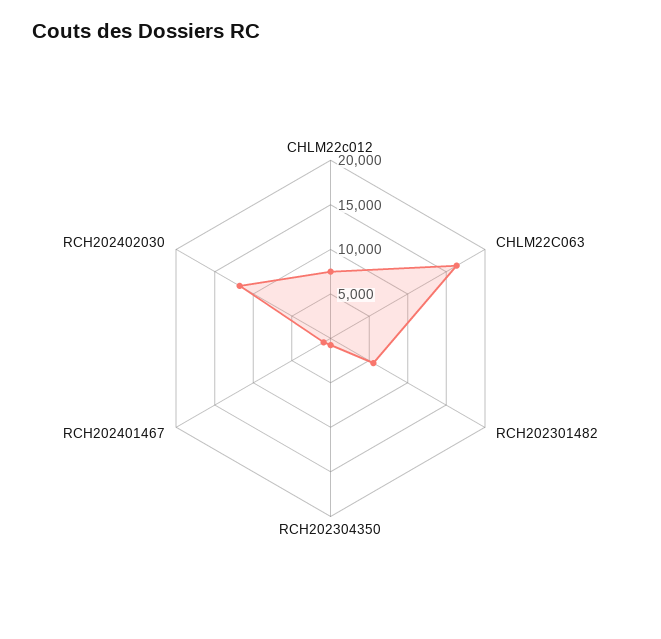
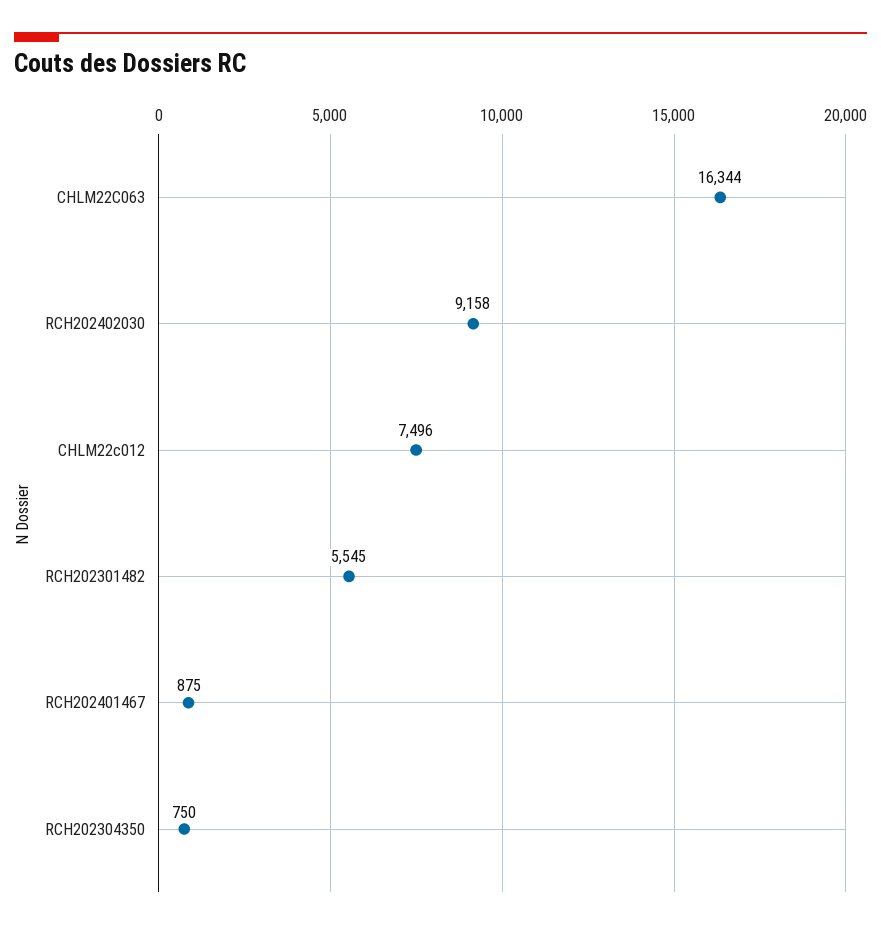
RCH202402030: 12000 -> 9158

